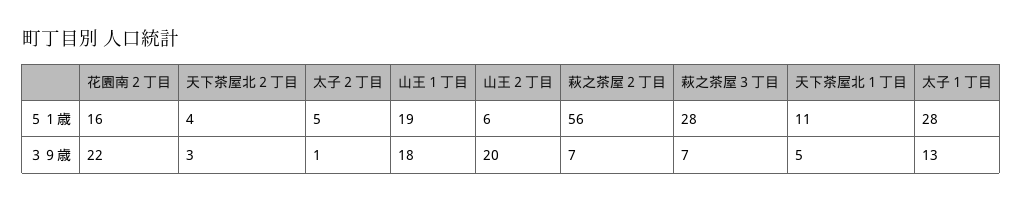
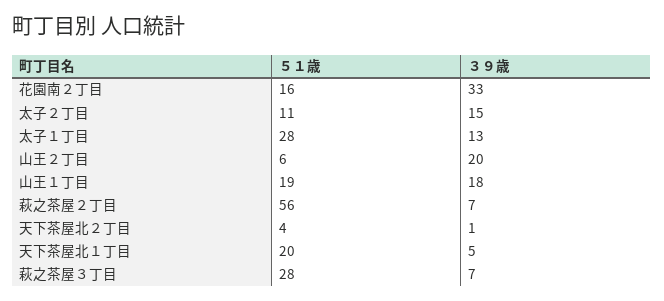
太子２丁目, ５１歳: 5 -> 11
天下茶屋北１丁目, ５１歳: 11 -> 20
花園南２丁目, ３９歳: 22 -> 33
天下茶屋北２丁目, ３９歳: 3 -> 1
太子２丁目, ３９歳: 1 -> 15

